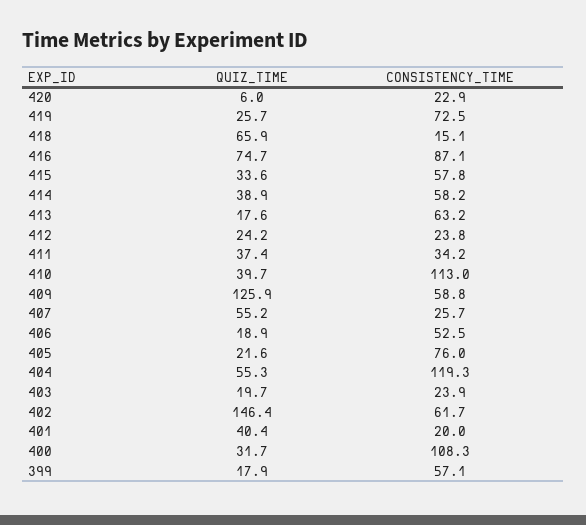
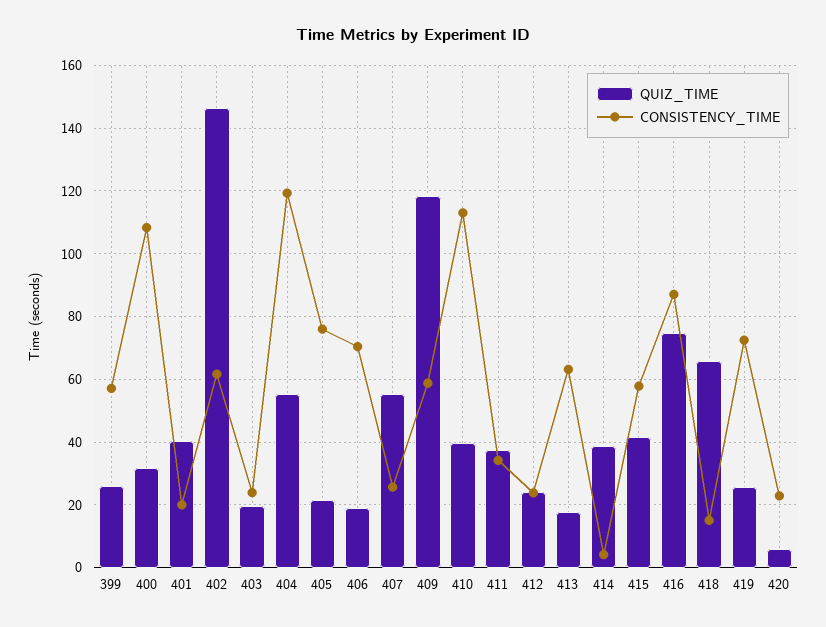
QUIZ_TIME, 415: 33.6 -> 42
CONSISTENCY_TIME, 414: 58.2 -> 4
QUIZ_TIME, 409: 125.9 -> 118
CONSISTENCY_TIME, 406: 52.5 -> 70
QUIZ_TIME, 399: 17.9 -> 26

